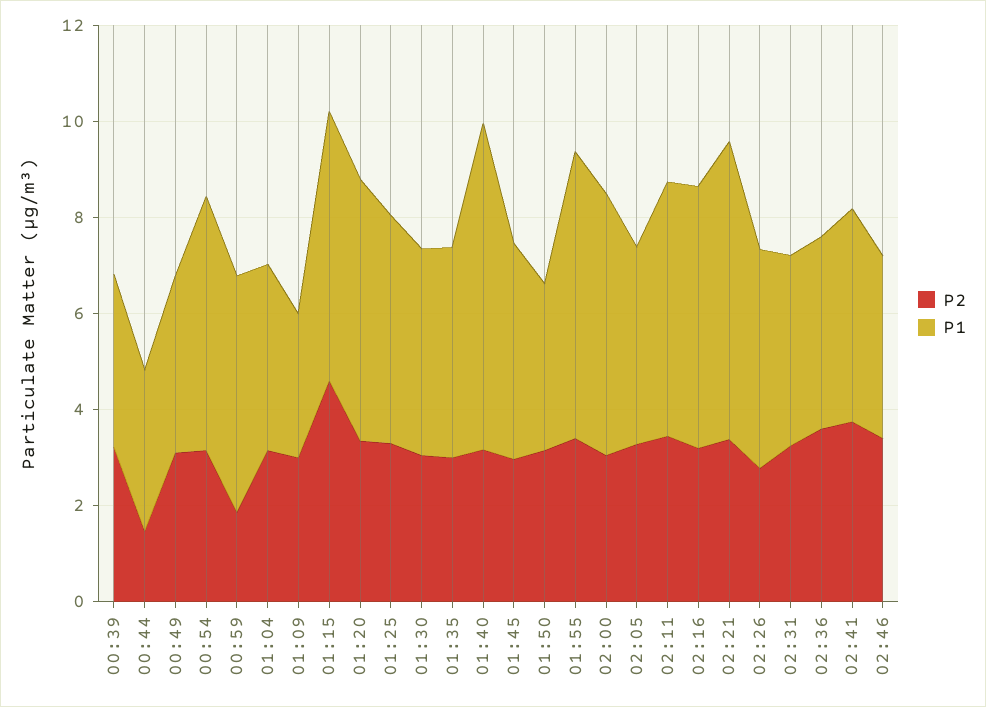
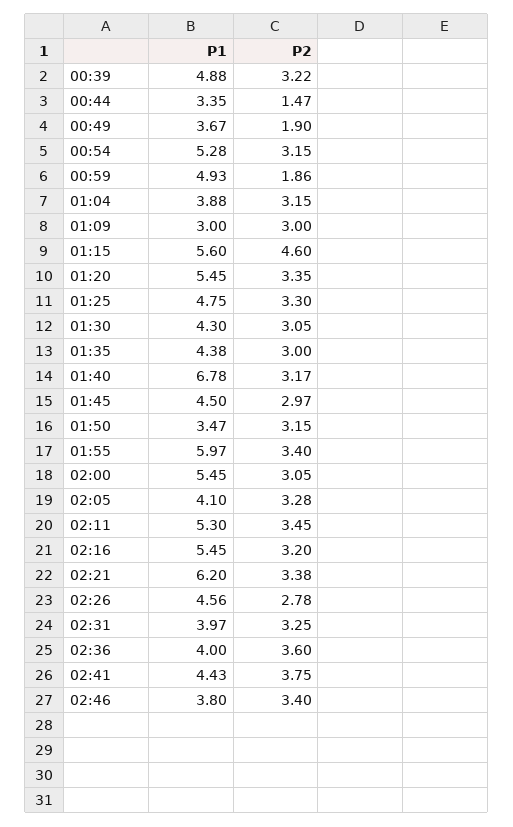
P1, 00:39: 3.5 -> 4.88
P2, 00:49: 3 -> 1.9

